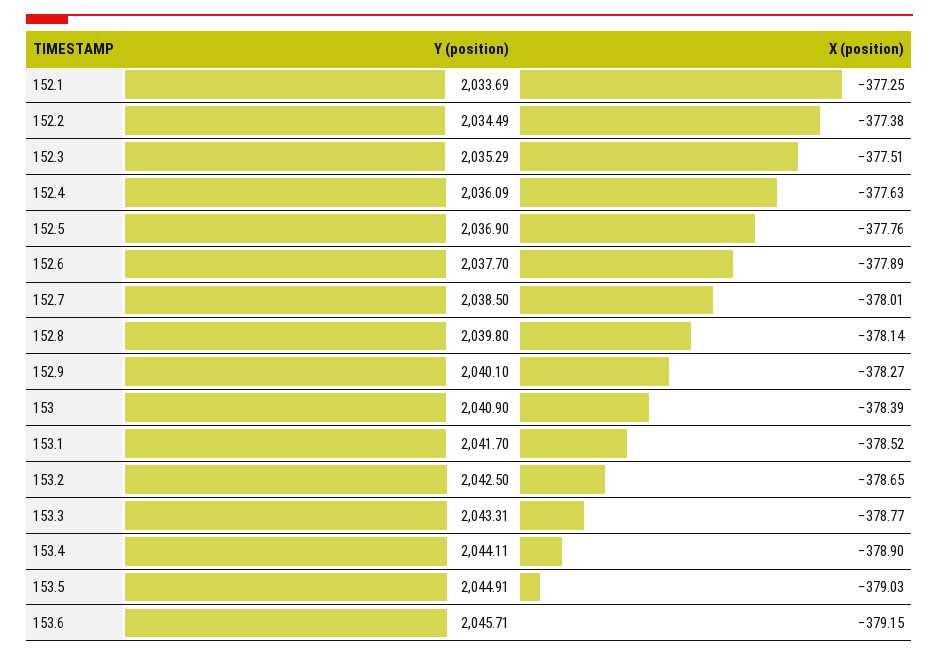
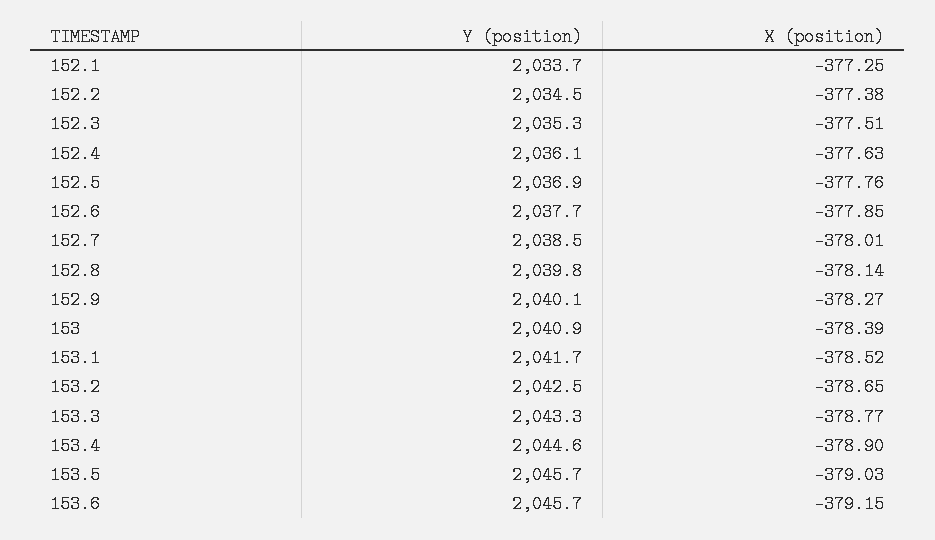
X (position), 152.6: -377.89 -> -377.85
Y (position), 153.4: 2044.11 -> 2044.6
Y (position), 153.5: 2044.91 -> 2045.7

